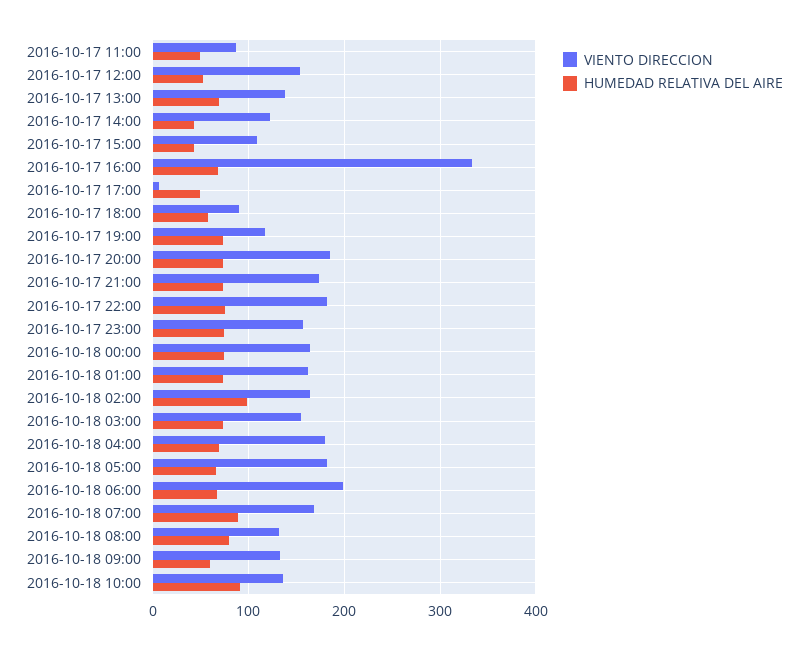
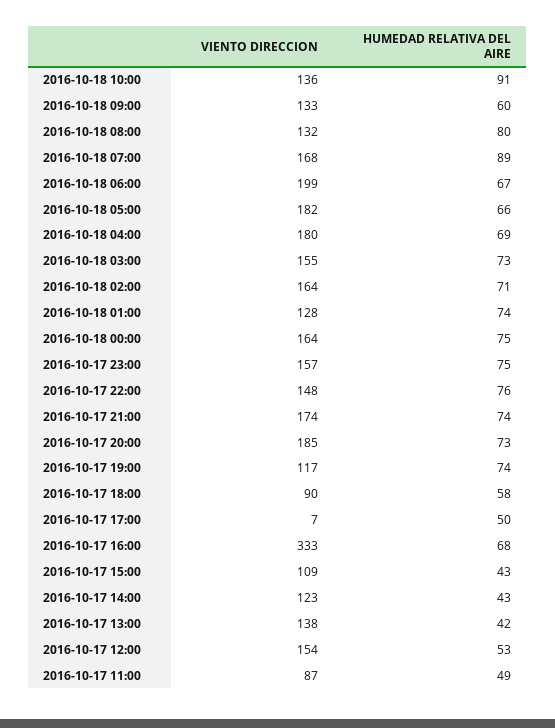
HUMEDAD RELATIVA DEL AIRE, 2016-10-17 13:00: 70 -> 42
VIENTO DIRECCION, 2016-10-17 22:00: 180 -> 148
VIENTO DIRECCION, 2016-10-18 01:00: 160 -> 128
HUMEDAD RELATIVA DEL AIRE, 2016-10-18 02:00: 100 -> 71

